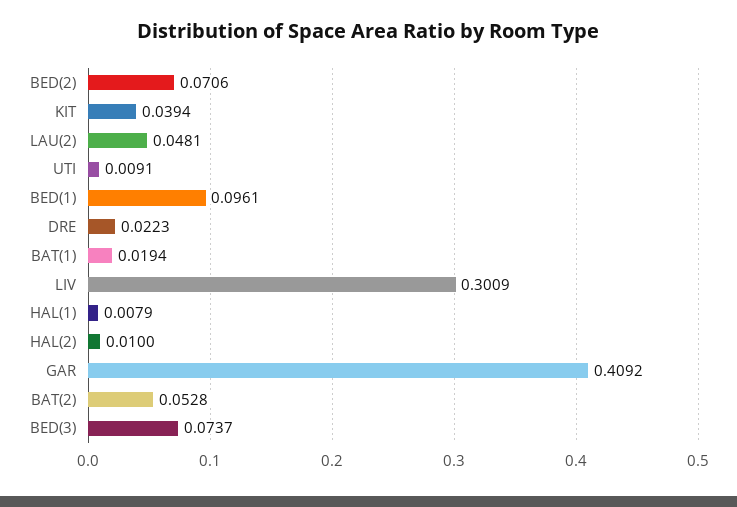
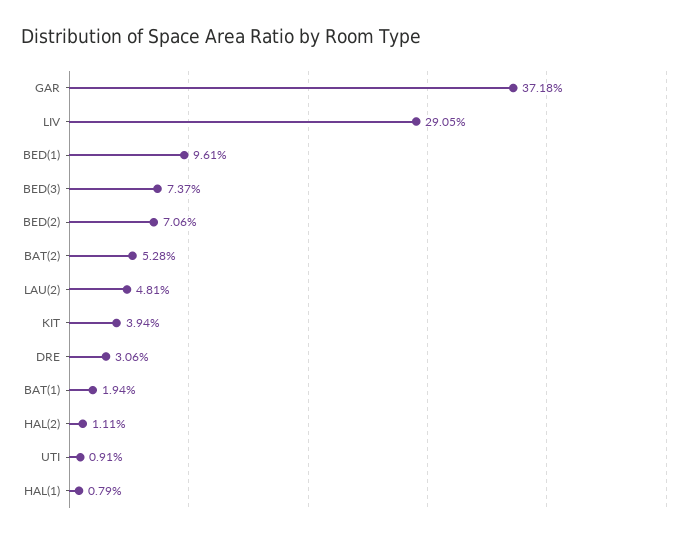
DRE: 0.0223 -> 0.0306
LIV: 0.3009 -> 0.2905
HAL(2): 0.01 -> 0.0111
GAR: 0.4092 -> 0.3718

